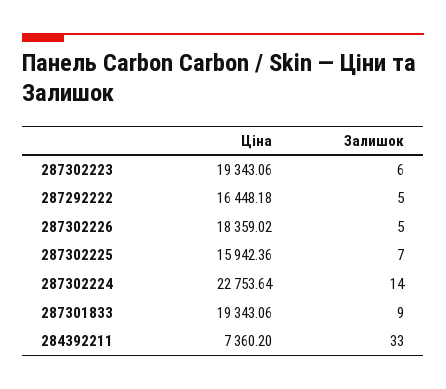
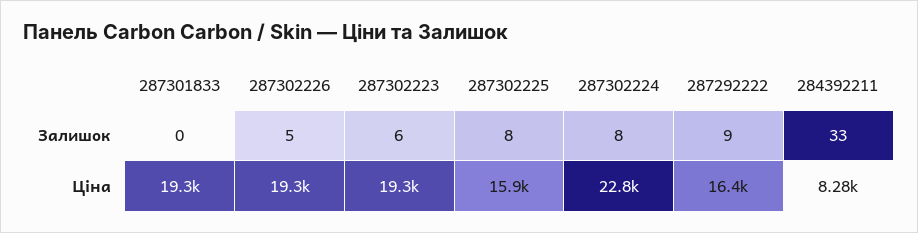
Залишок, 287292222: 5 -> 9
Ціна, 287302226: 18359.02 -> 19300
Залишок, 287302225: 7 -> 8
Залишок, 287302224: 14 -> 8
Залишок, 287301833: 9 -> 0
Ціна, 284392211: 7360.2 -> 8280

